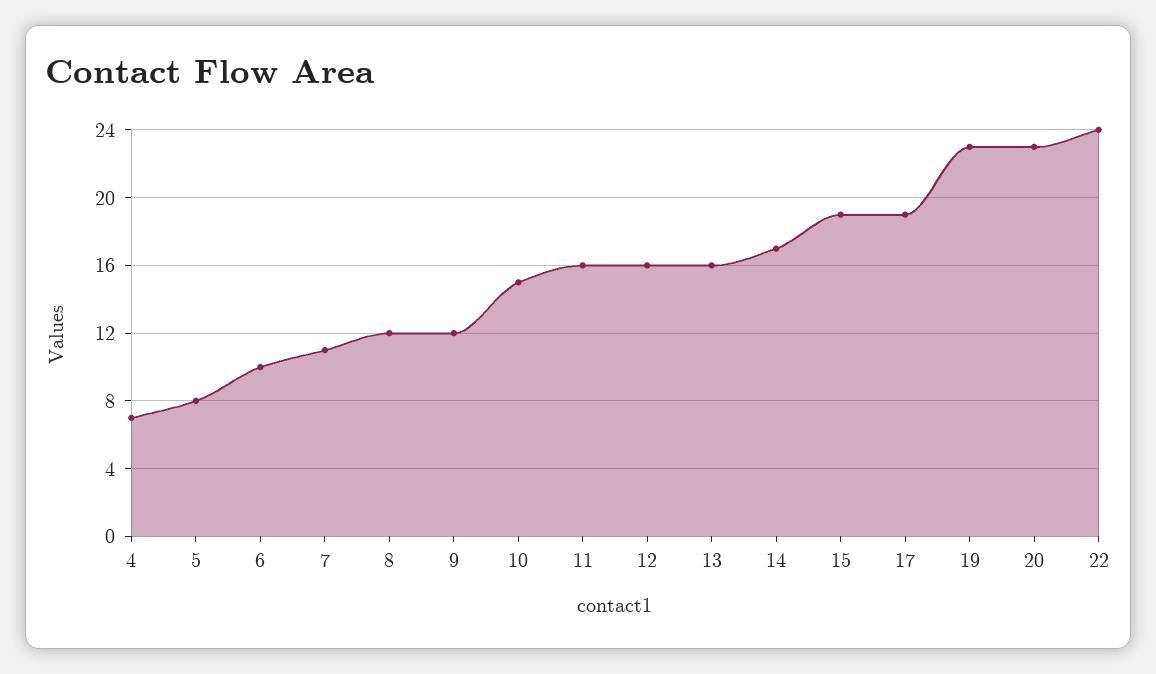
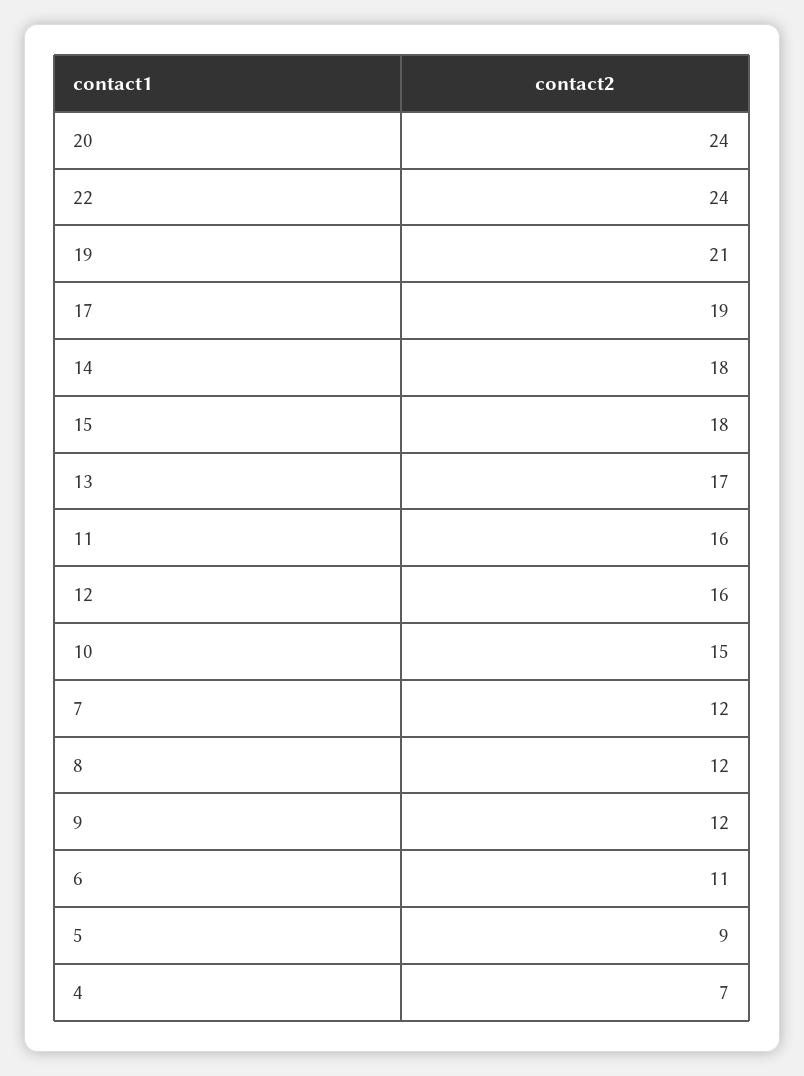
5: 8 -> 9
6: 10 -> 11
7: 11 -> 12
13: 16 -> 17
14: 17 -> 18
15: 19 -> 18
19: 23 -> 21
20: 23 -> 24

